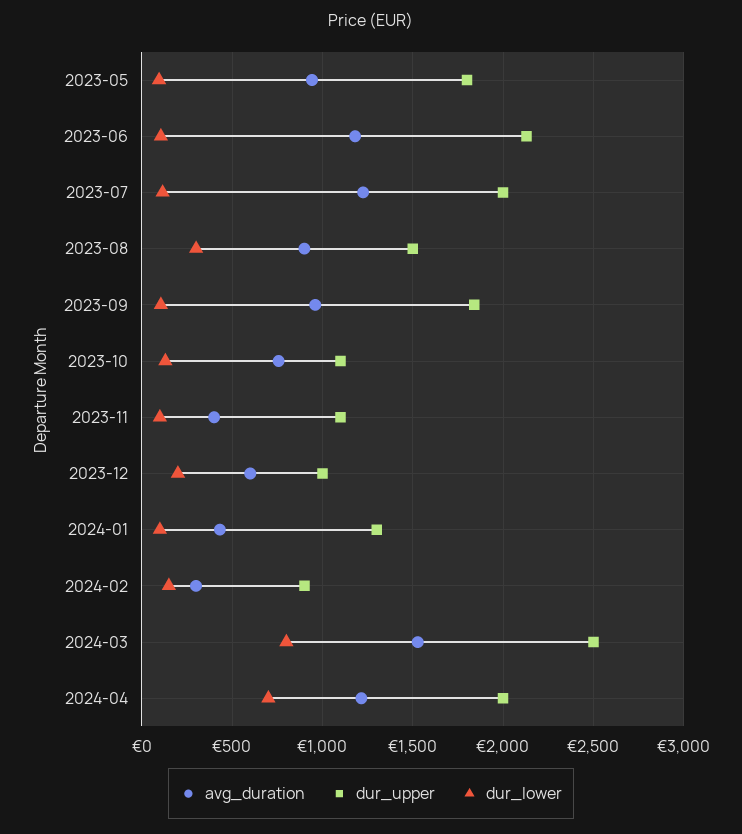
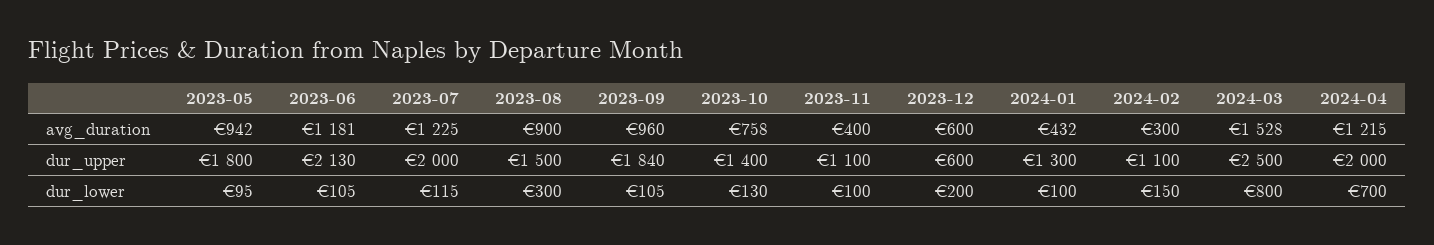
dur_upper, 2023-10: 1100 -> 1400
dur_upper, 2023-12: 1000 -> 600
dur_upper, 2024-02: 900 -> 1100

